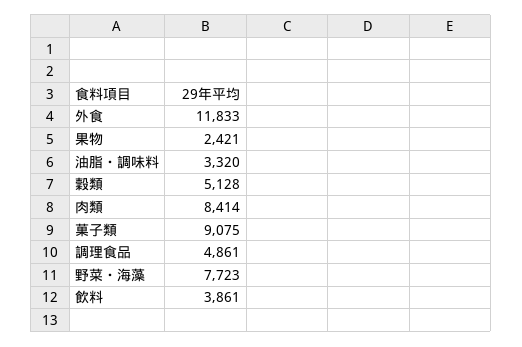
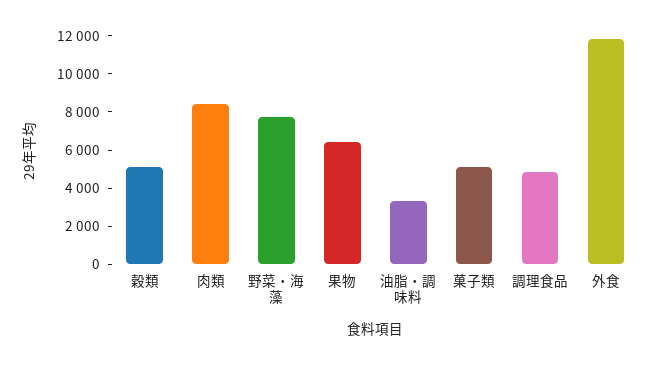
果物: 2421 -> 6500
菓子類: 9075 -> 5000
飲料: 3861 -> none

